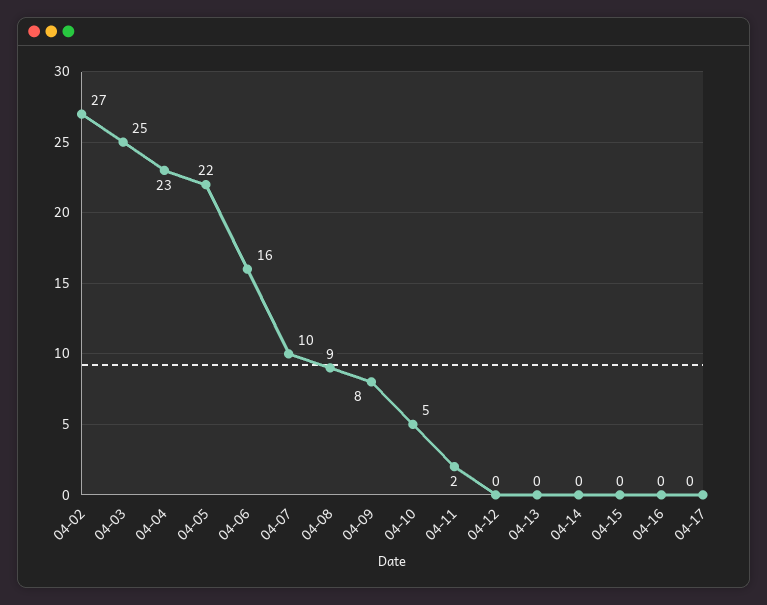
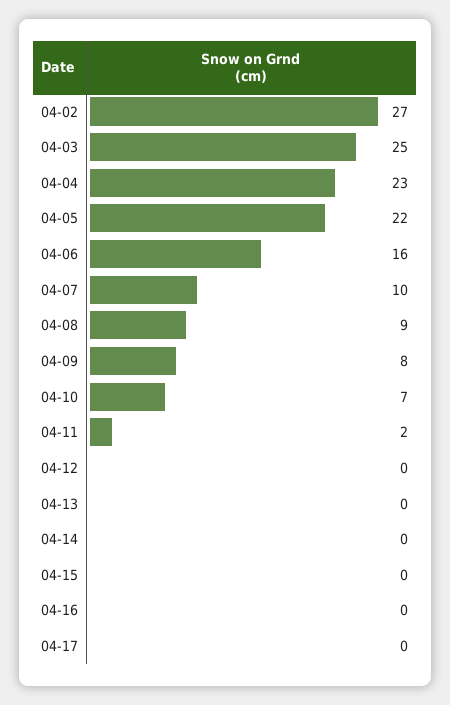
04-10: 5 -> 7

